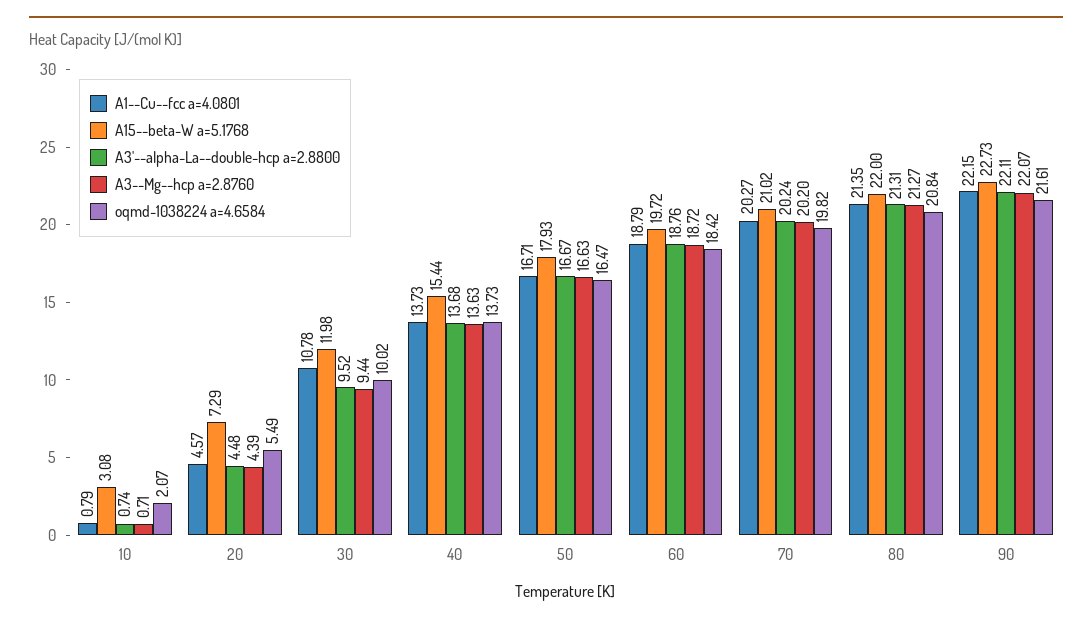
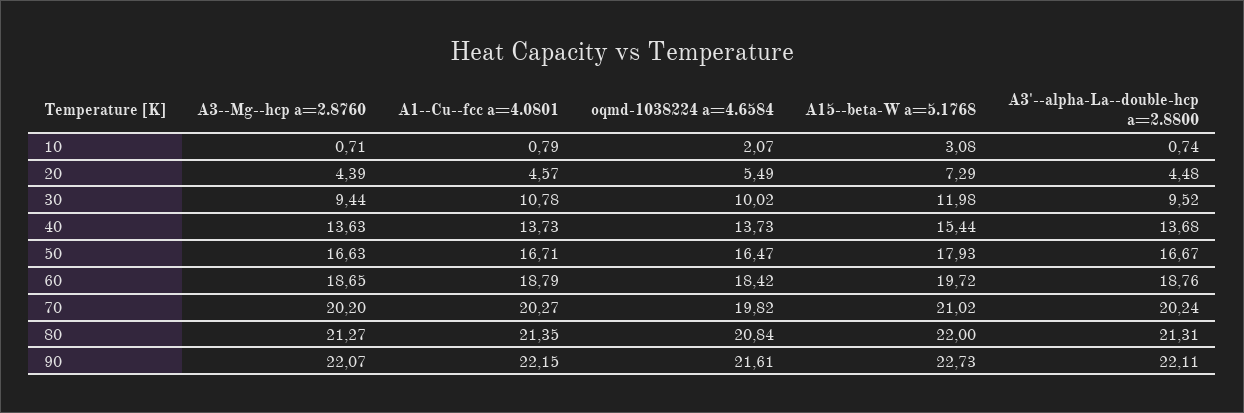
A3--Mg--hcp a=2.8760, 60: 18.72 -> 18.65

